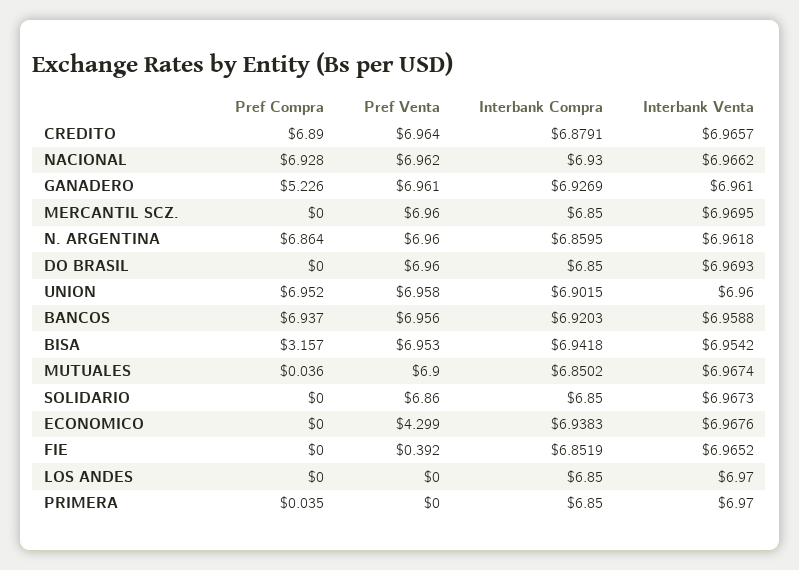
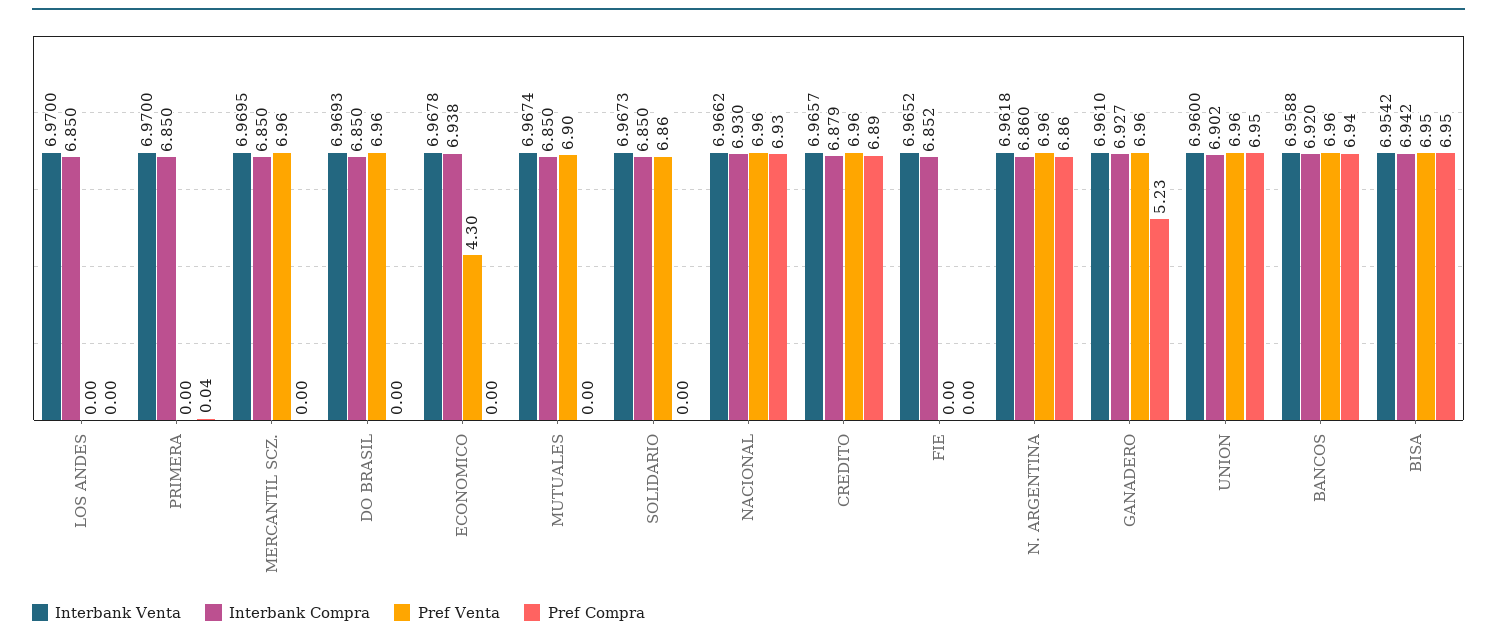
Pref Compra, BISA: 3.157 -> 6.95
Pref Compra, MUTUALES: 0.036 -> 0
Interbank Venta, ECONOMICO: 6.9676 -> 6.9678
Pref Venta, FIE: 0.392 -> 0

